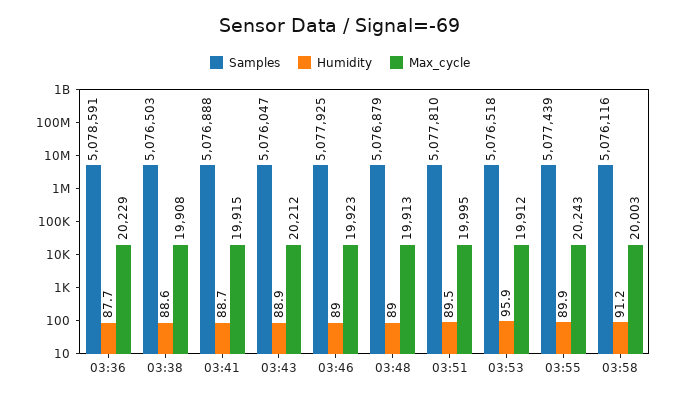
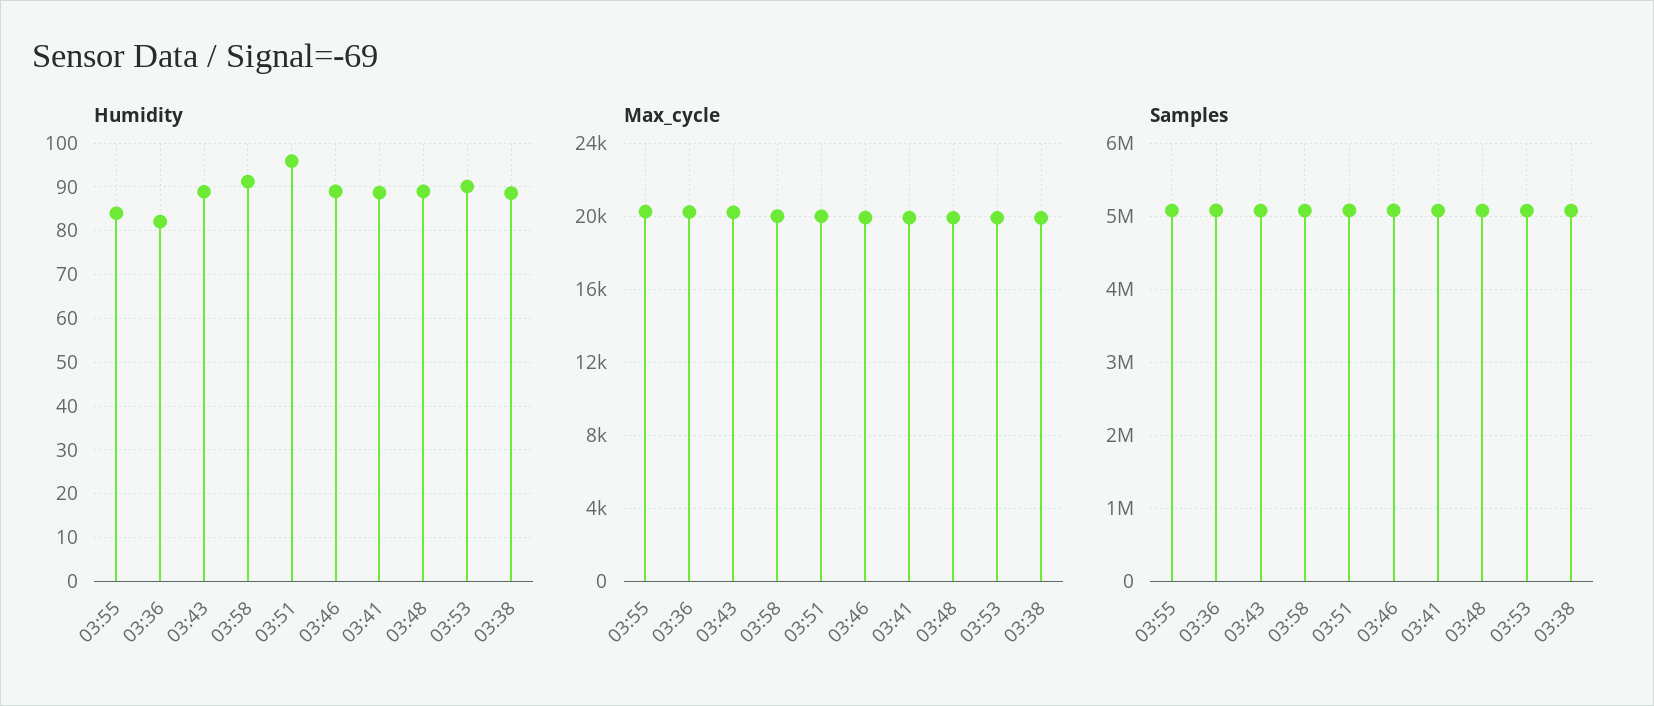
Humidity, 03:36: 87.7 -> 82
Humidity, 03:51: 89.5 -> 96
Humidity, 03:53: 95.9 -> 90
Humidity, 03:55: 89.9 -> 84

